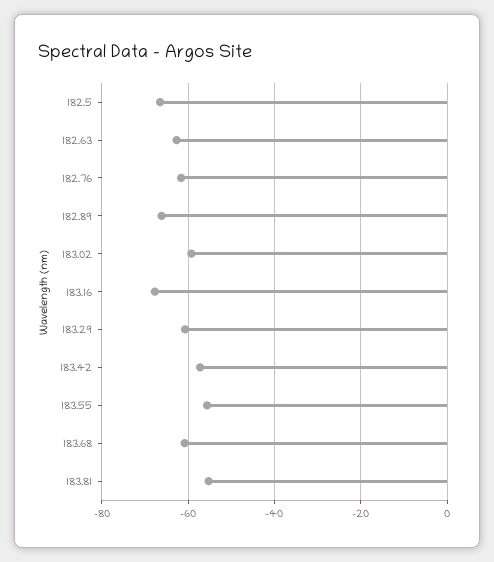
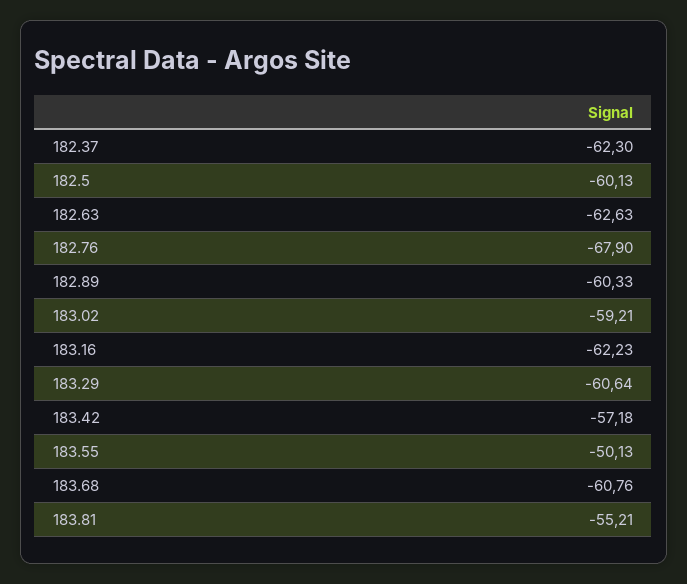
182.5: -66 -> -60.13
182.76: -62 -> -67.9
182.89: -66 -> -60.33
183.16: -68 -> -62.23
183.55: -56 -> -50.13
182.37: none -> -62.3

